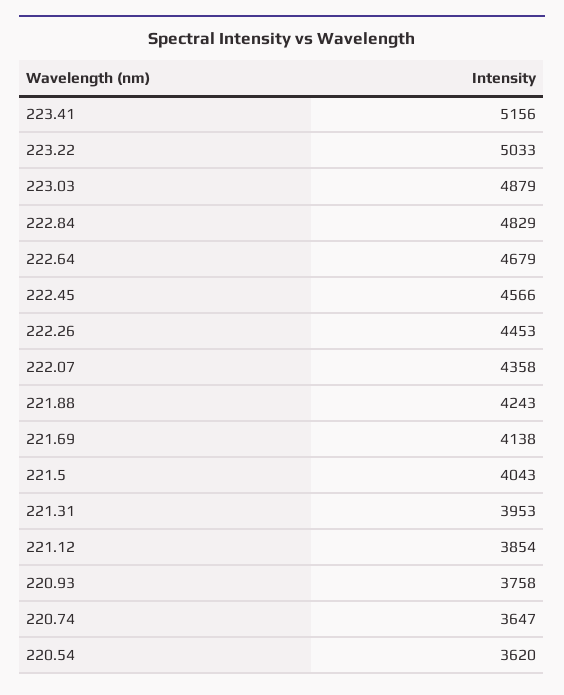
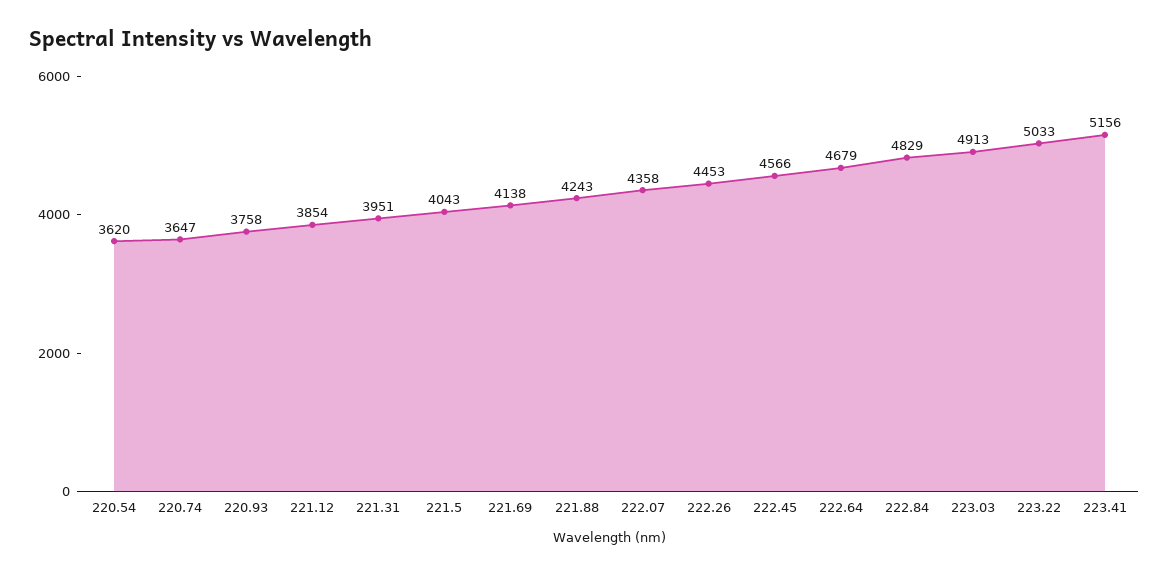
223.03: 4879 -> 4913
221.31: 3953 -> 3951

